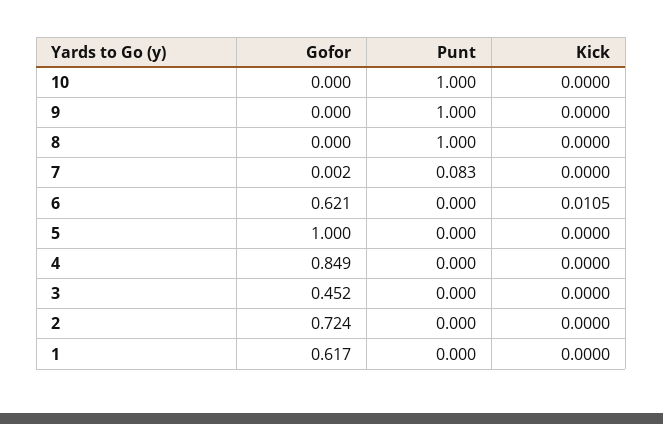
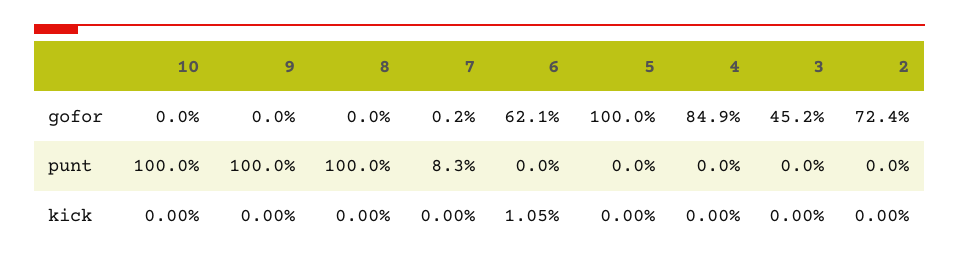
Gofor, 1: 0.617 -> none
Punt, 1: 0 -> none
Kick, 1: 0 -> none

